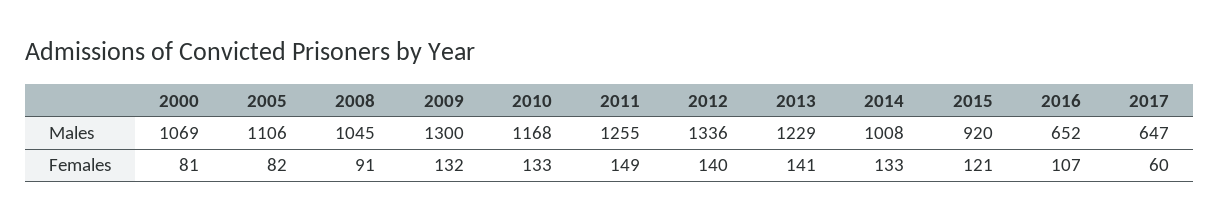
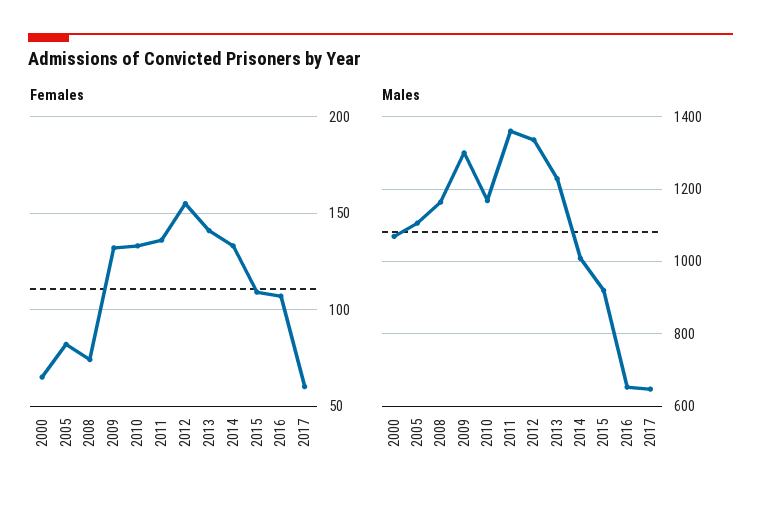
Males, 2008: 1045 -> 1160
Males, 2011: 1255 -> 1360
Females, 2000: 81 -> 65
Females, 2008: 91 -> 75
Females, 2011: 149 -> 135
Females, 2012: 140 -> 155
Females, 2015: 121 -> 110

